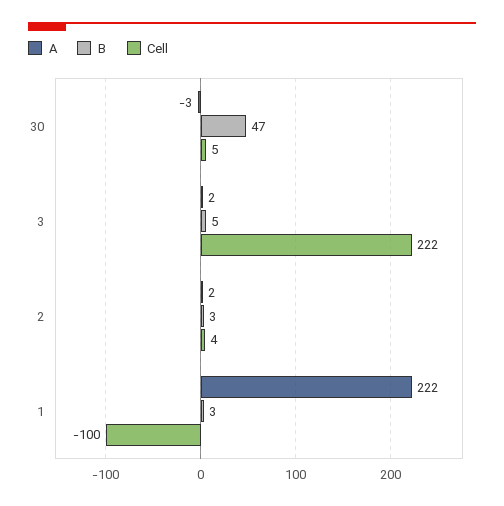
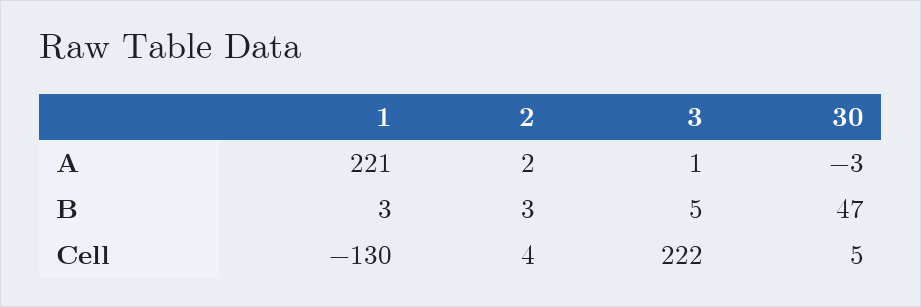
A, 3: 2 -> 1
A, 1: 222 -> 221
Cell, 1: -100 -> -130

